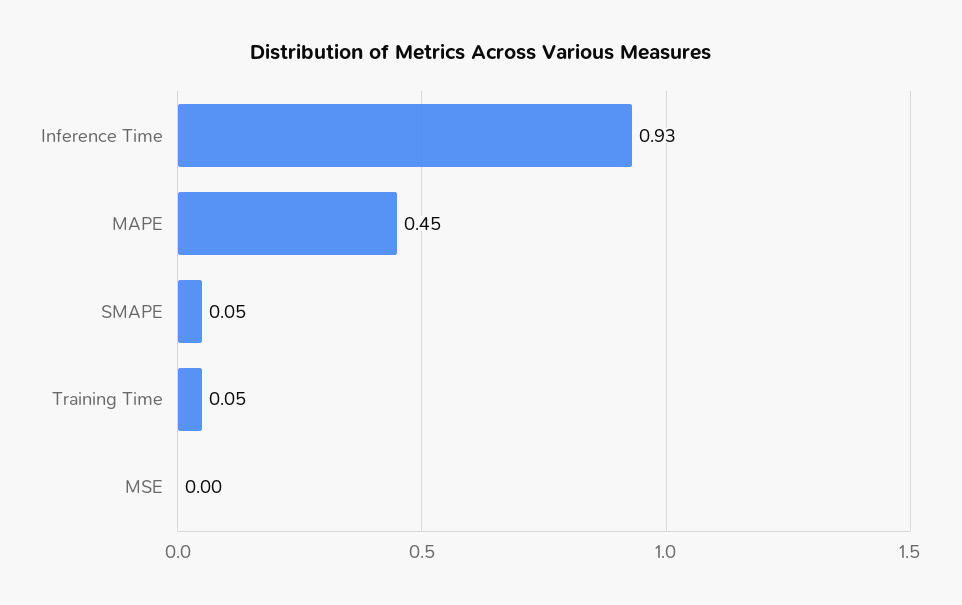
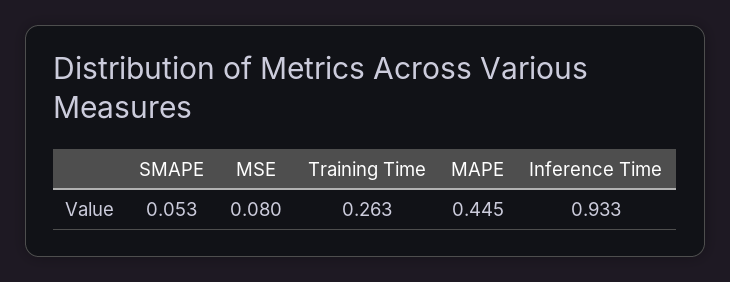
Training Time: 0.05 -> 0.263
MSE: 0 -> 0.08

